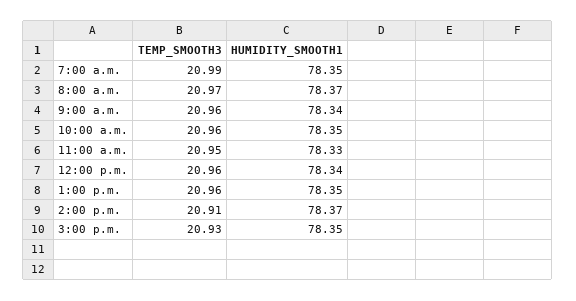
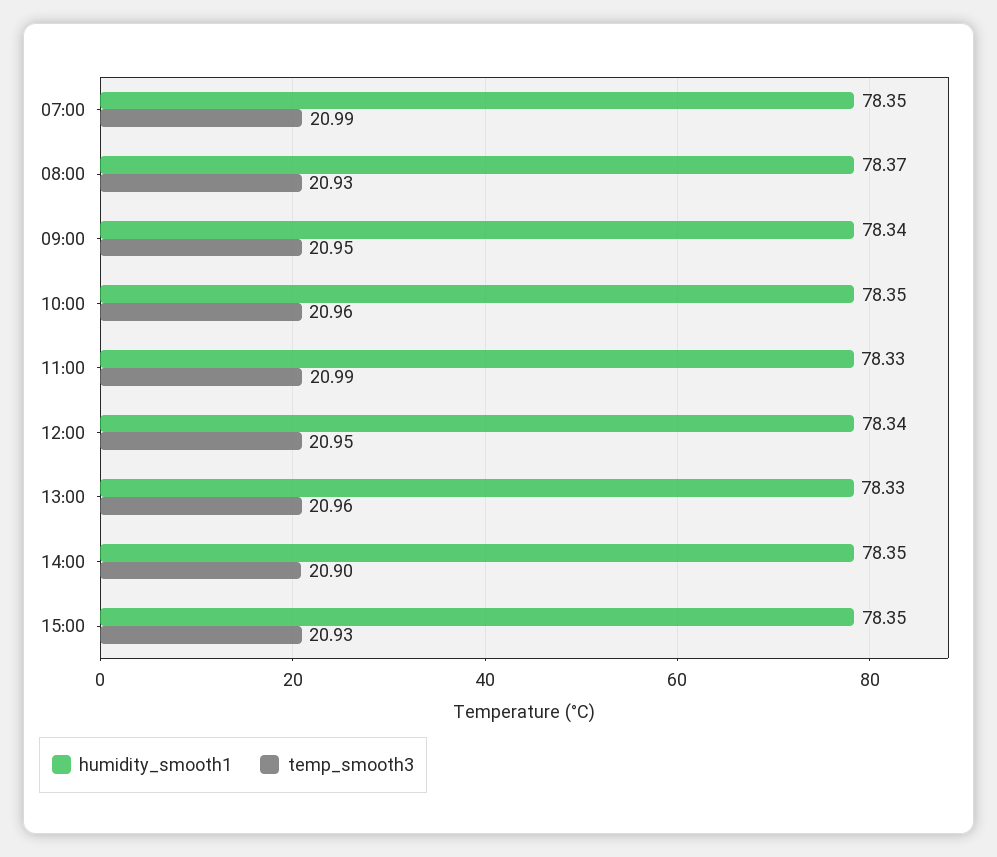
TEMP_SMOOTH3, 8:00 a.m.: 20.97 -> 20.93
TEMP_SMOOTH3, 9:00 a.m.: 20.96 -> 20.95
TEMP_SMOOTH3, 11:00 a.m.: 20.95 -> 20.99
TEMP_SMOOTH3, 12:00 p.m.: 20.96 -> 20.95
HUMIDITY_SMOOTH1, 1:00 p.m.: 78.35 -> 78.33
TEMP_SMOOTH3, 2:00 p.m.: 20.91 -> 20.9
HUMIDITY_SMOOTH1, 2:00 p.m.: 78.37 -> 78.35

